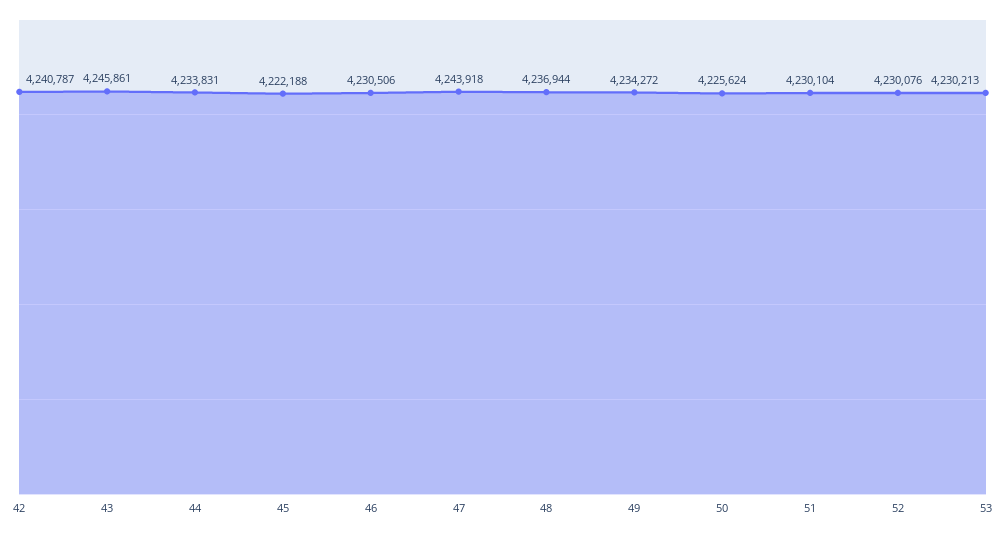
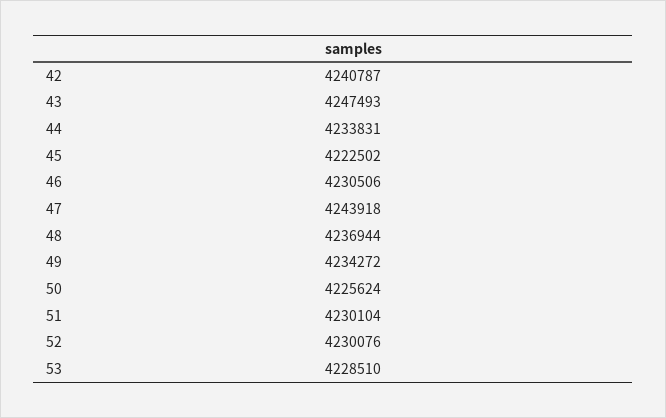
43: 4245861 -> 4247493
45: 4222188 -> 4222502
53: 4230213 -> 4228510

